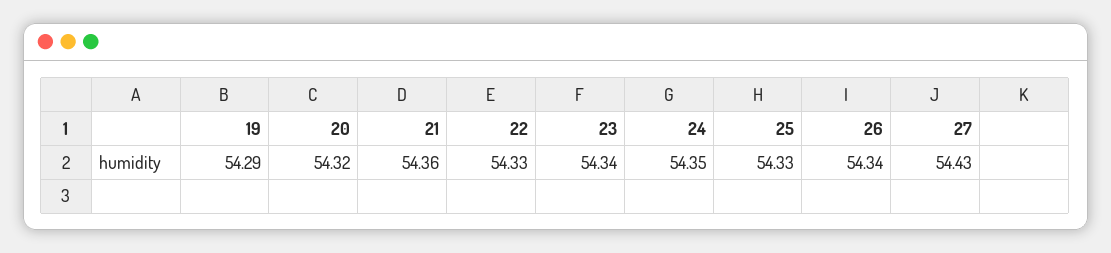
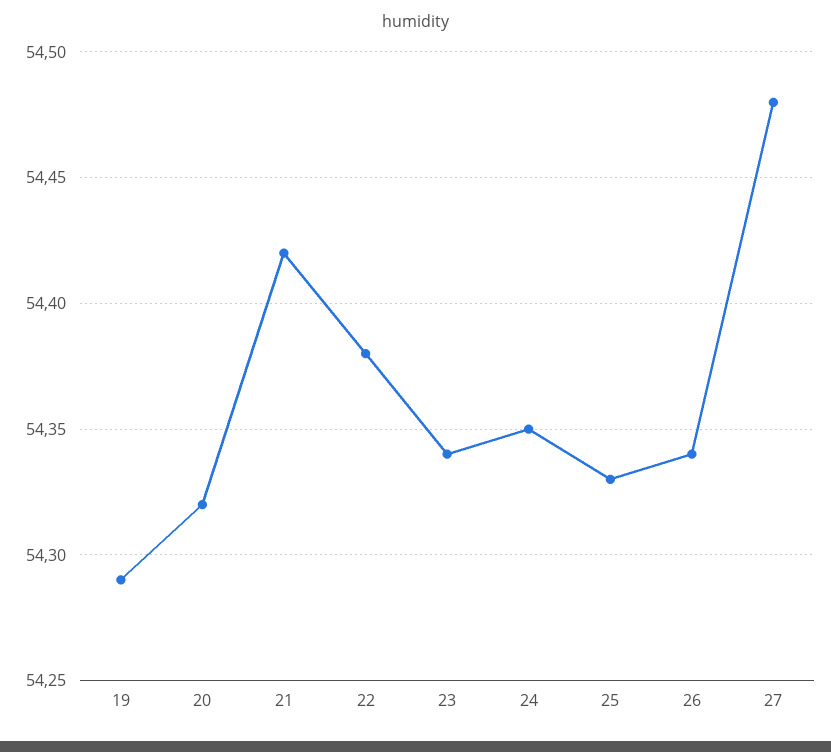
21: 54.36 -> 54.42
22: 54.33 -> 54.38
27: 54.43 -> 54.48

